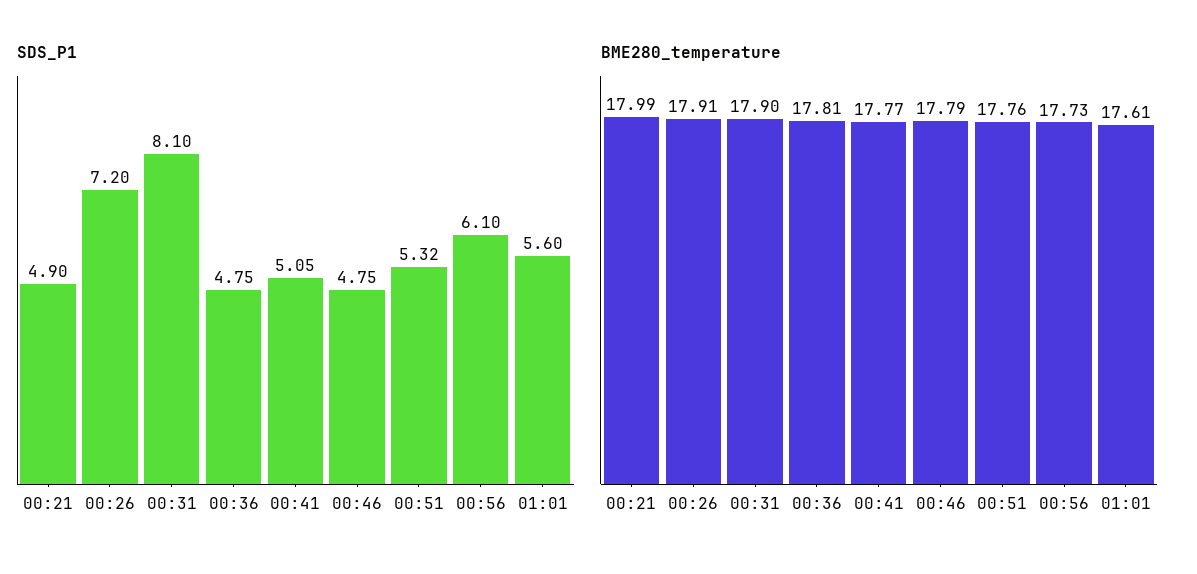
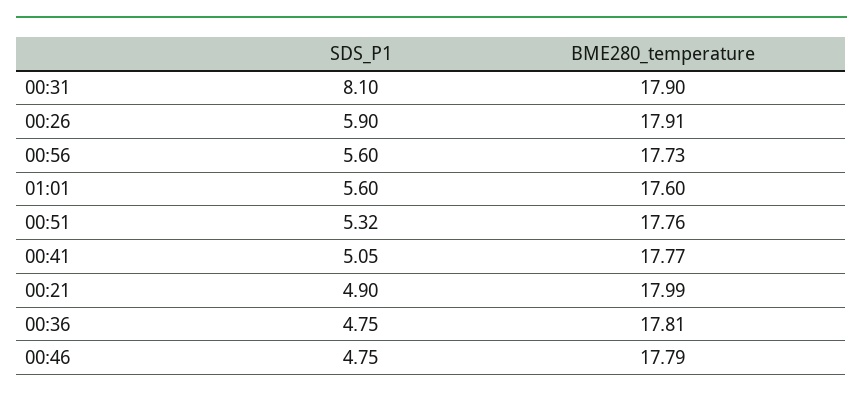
SDS_P1, 00:26: 7.2 -> 5.9
SDS_P1, 00:56: 6.1 -> 5.6
BME280_temperature, 01:01: 17.61 -> 17.6

